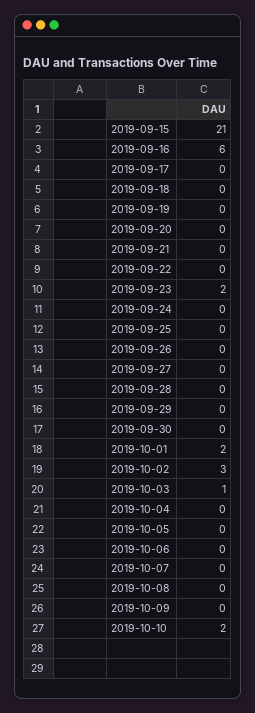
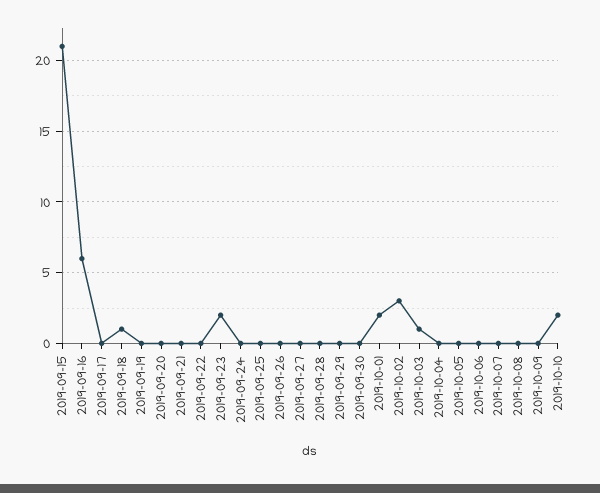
2019-09-18: 0 -> 1

